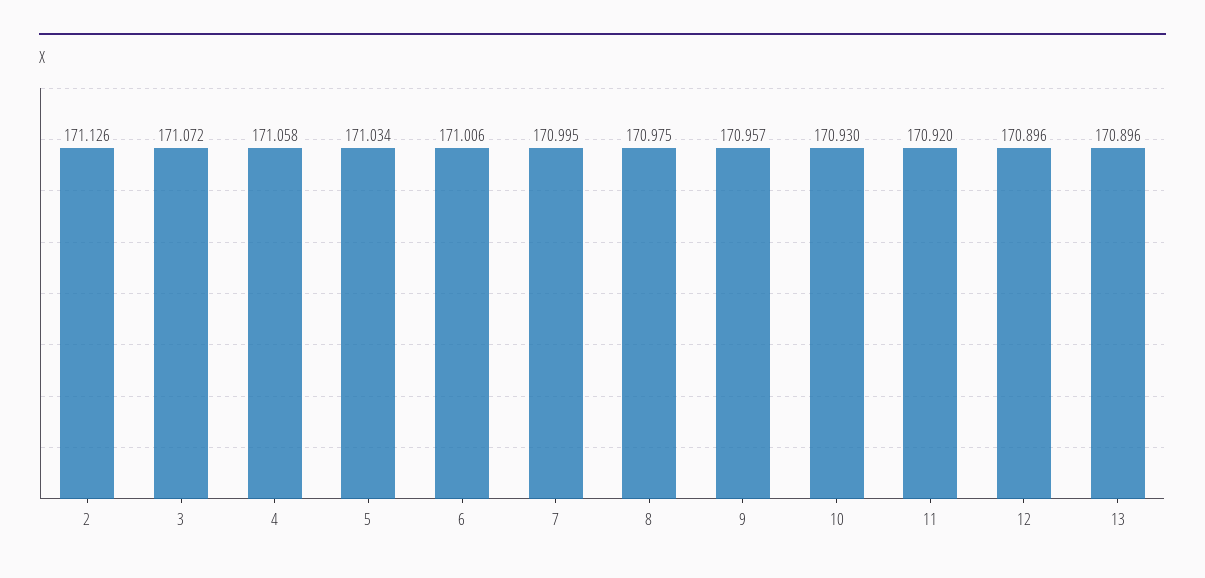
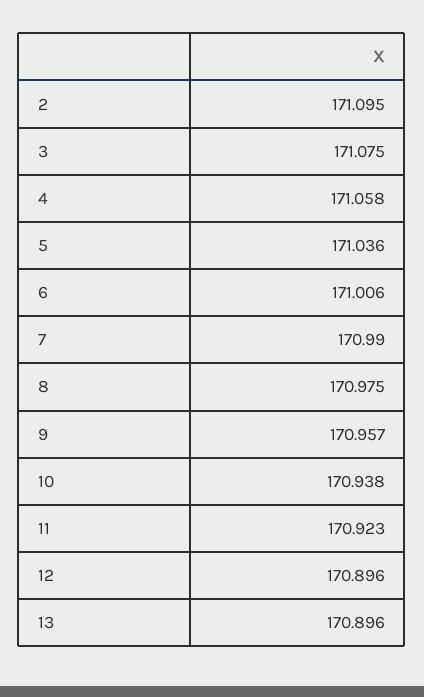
2: 171.126 -> 171.095
3: 171.072 -> 171.075
5: 171.034 -> 171.036
7: 170.995 -> 170.99
10: 170.93 -> 170.938
11: 170.92 -> 170.923

